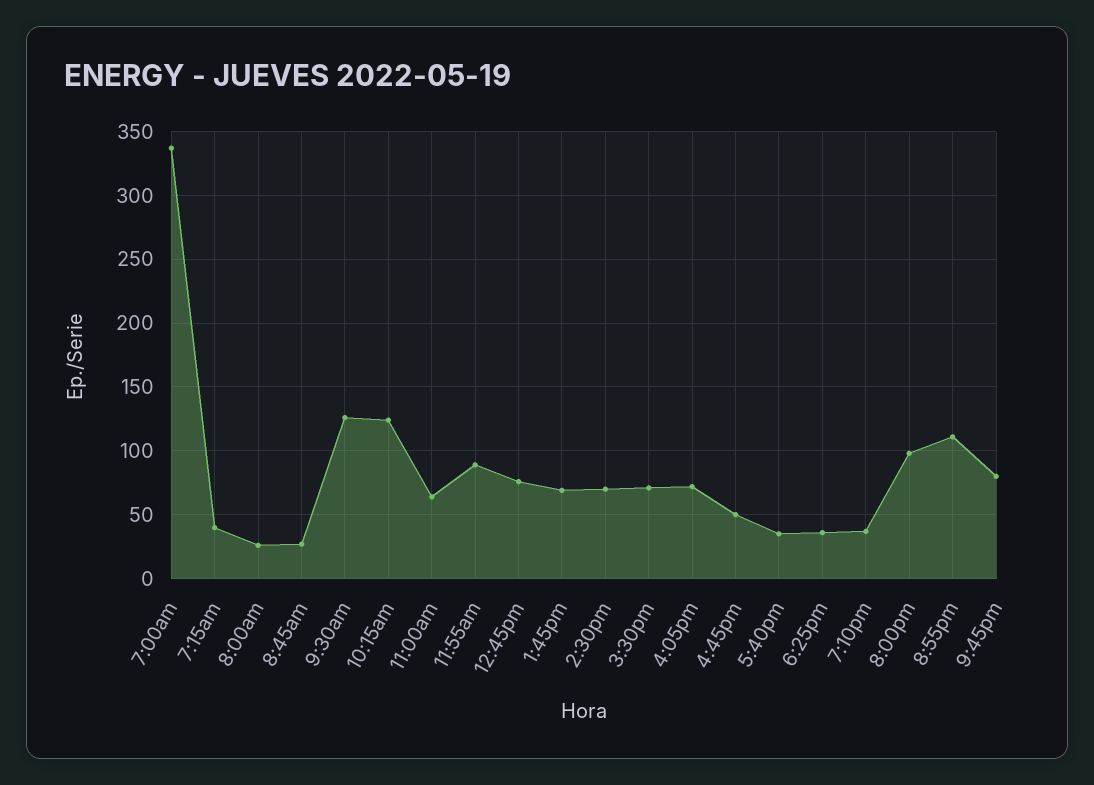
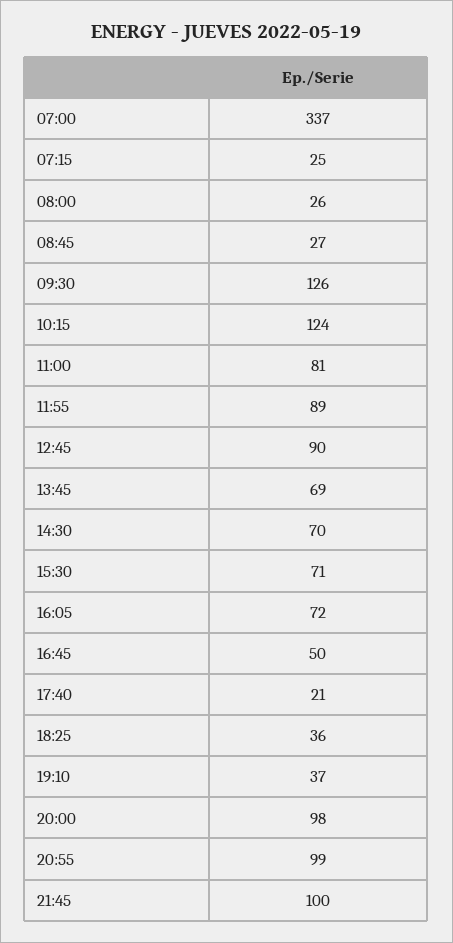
7:15am: 40 -> 25
11:00am: 65 -> 81
12:45pm: 75 -> 90
5:40pm: 35 -> 21
8:55pm: 110 -> 99
9:45pm: 80 -> 100

